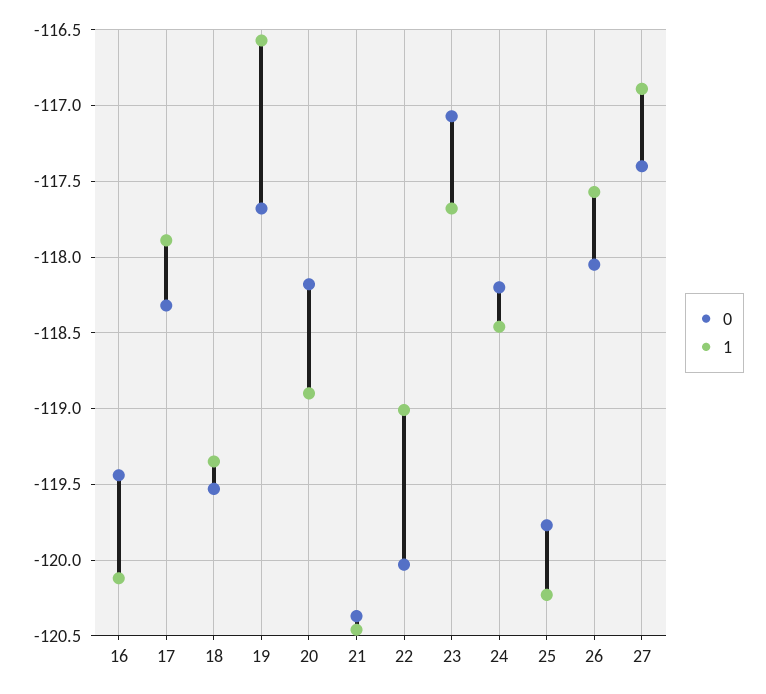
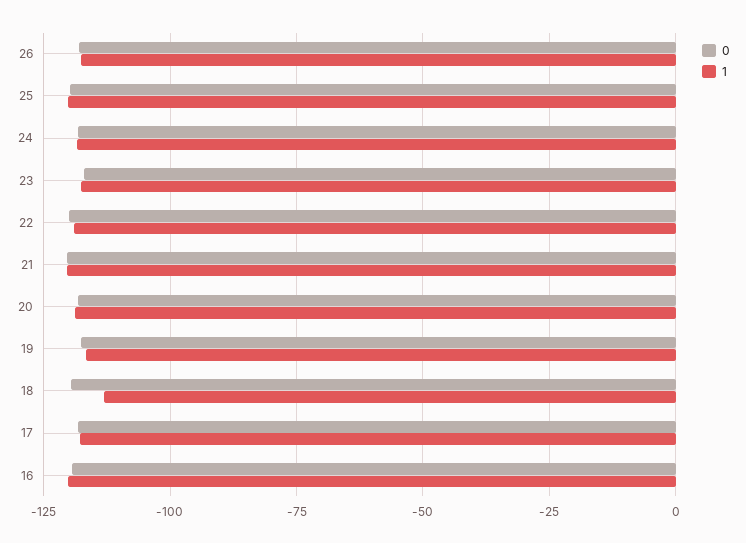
1, 18: -119.35 -> -112.5
0, 27: -117.4 -> none
1, 27: -116.9 -> none

